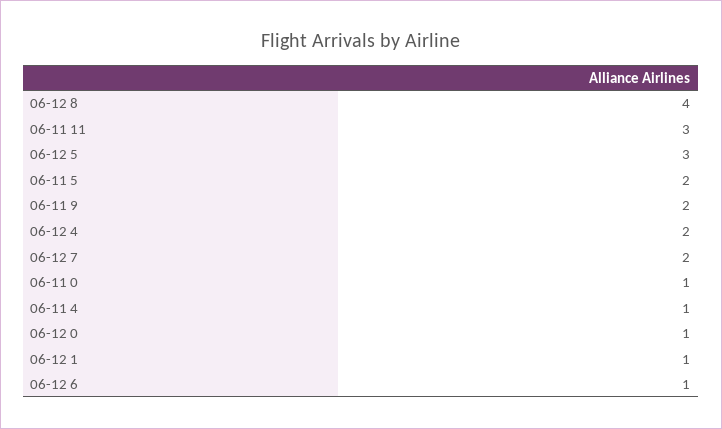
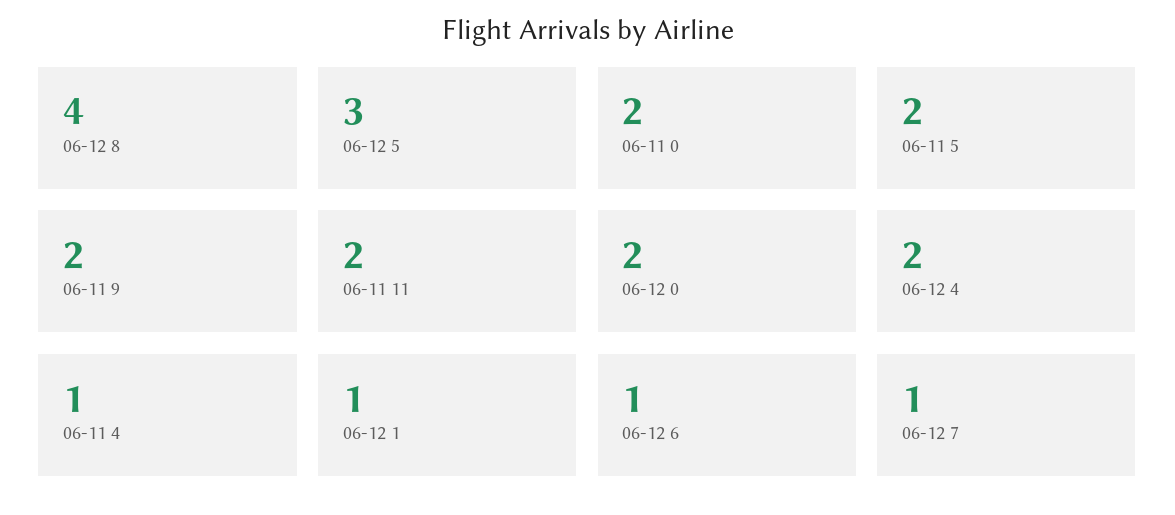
06-11 11: 3 -> 2
06-12 7: 2 -> 1
06-11 0: 1 -> 2
06-12 0: 1 -> 2

